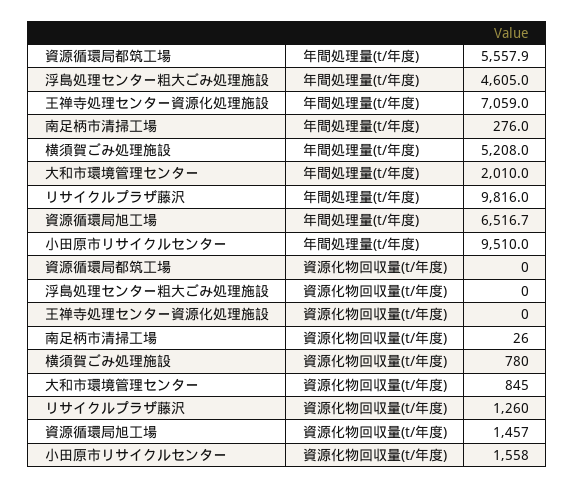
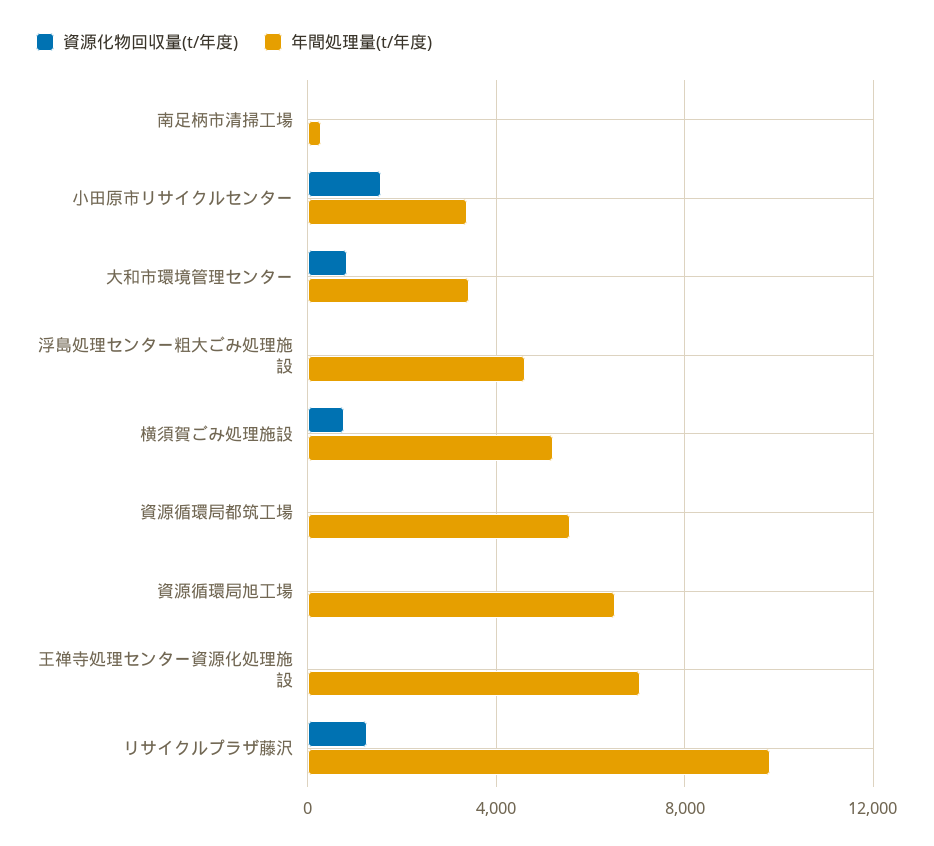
年間処理量(t/年度), 大和市環境管理センター: 2010 -> 3500
年間処理量(t/年度), 小田原市リサイクルセンター: 9510 -> 3500
資源化物回収量(t/年度), 資源循環局旭工場: 1457 -> 0

